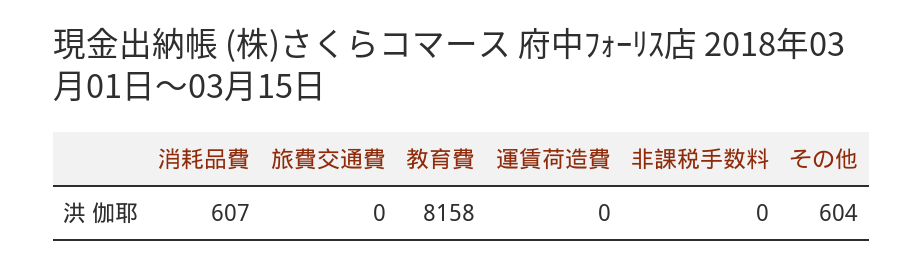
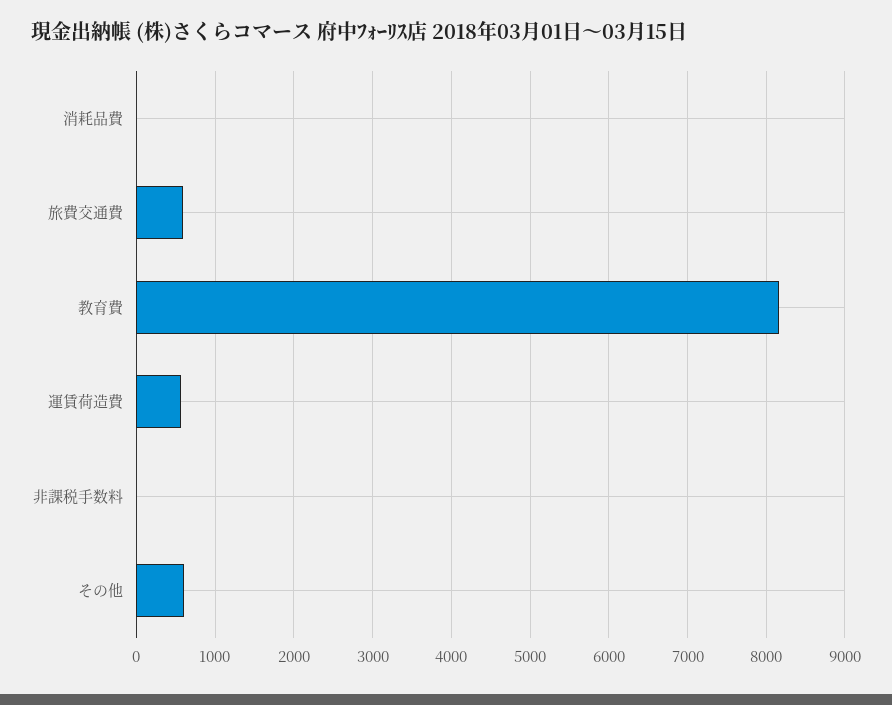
消耗品費: 607 -> 0
旅費交通費: 0 -> 600
運賃荷造費: 0 -> 600

